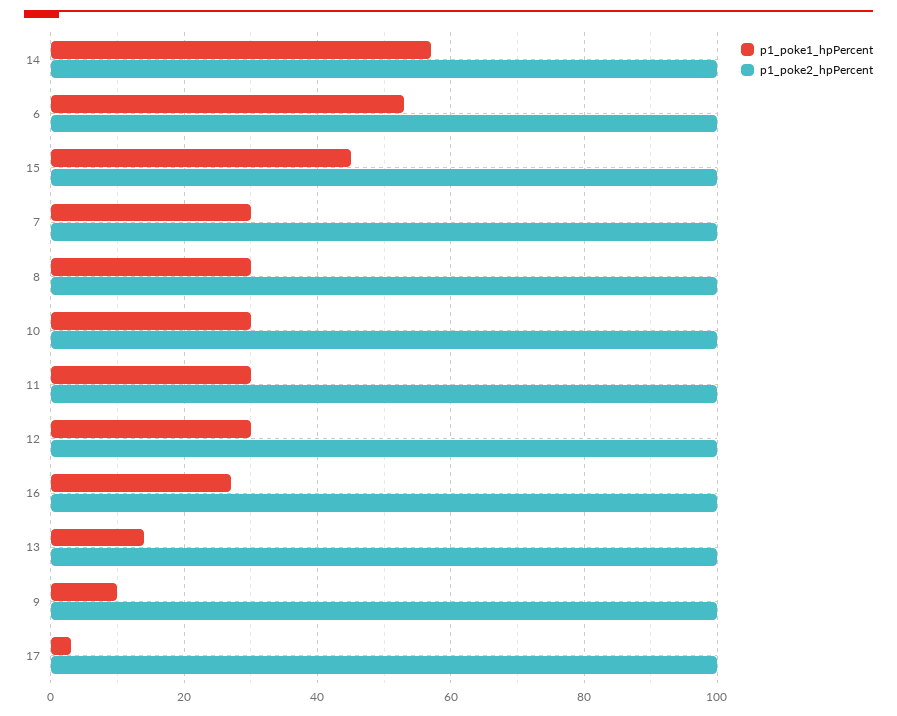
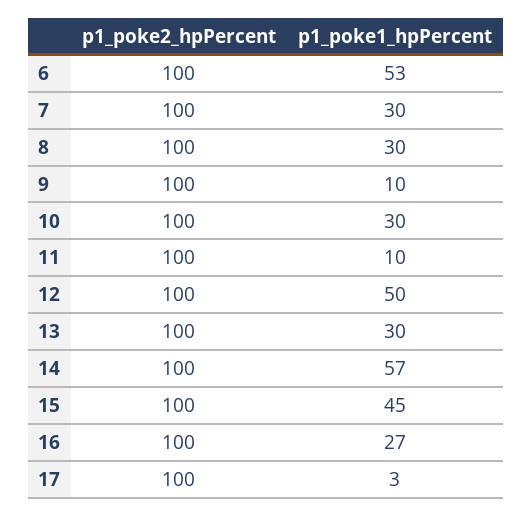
p1_poke1_hpPercent, 11: 30 -> 10
p1_poke1_hpPercent, 12: 30 -> 50
p1_poke1_hpPercent, 13: 15 -> 30

